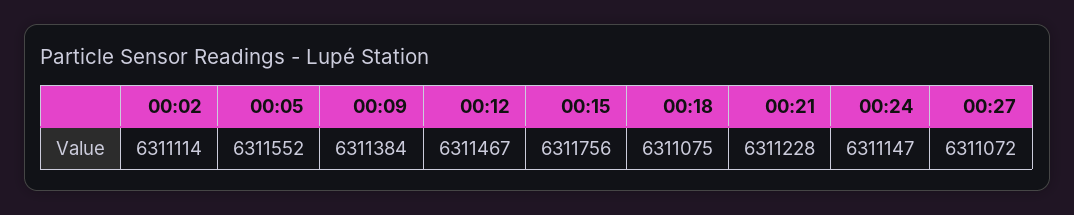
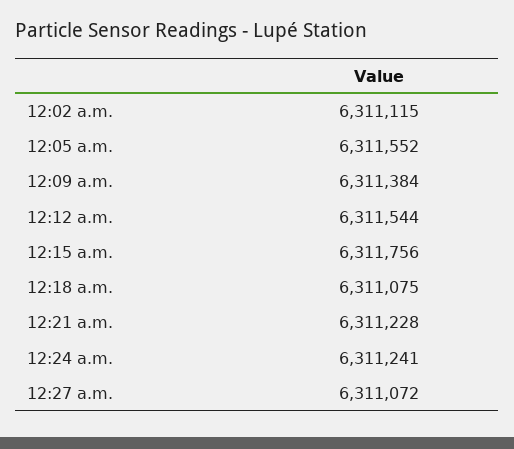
00:02: 6311114 -> 6311115
00:12: 6311467 -> 6311544
00:24: 6311147 -> 6311241

